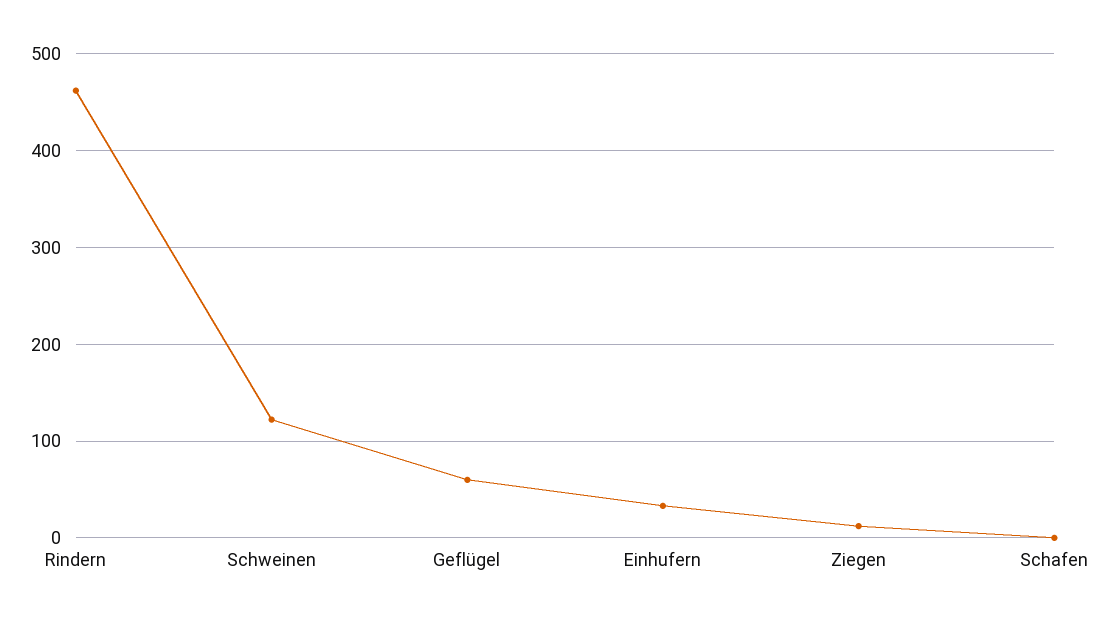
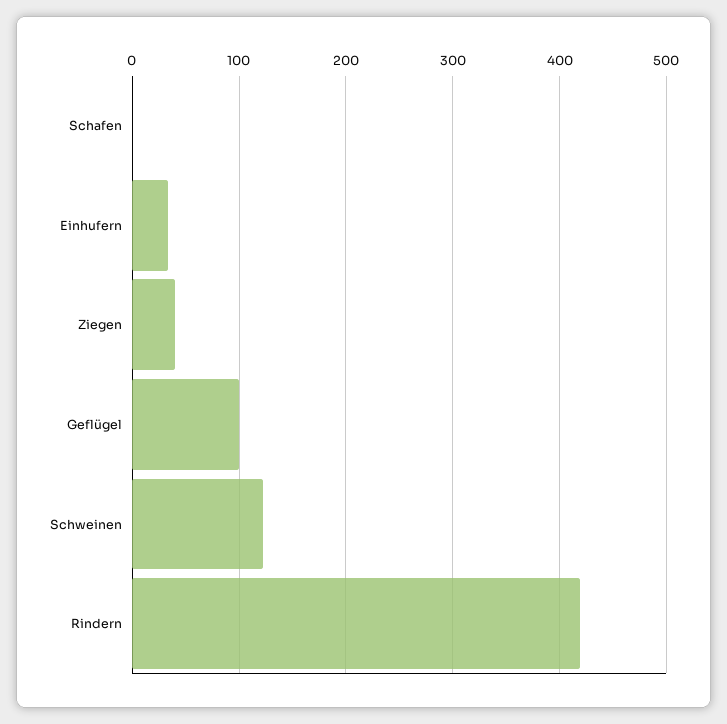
Rindern: 460 -> 420
Geflügel: 60 -> 100
Ziegen: 10 -> 40

